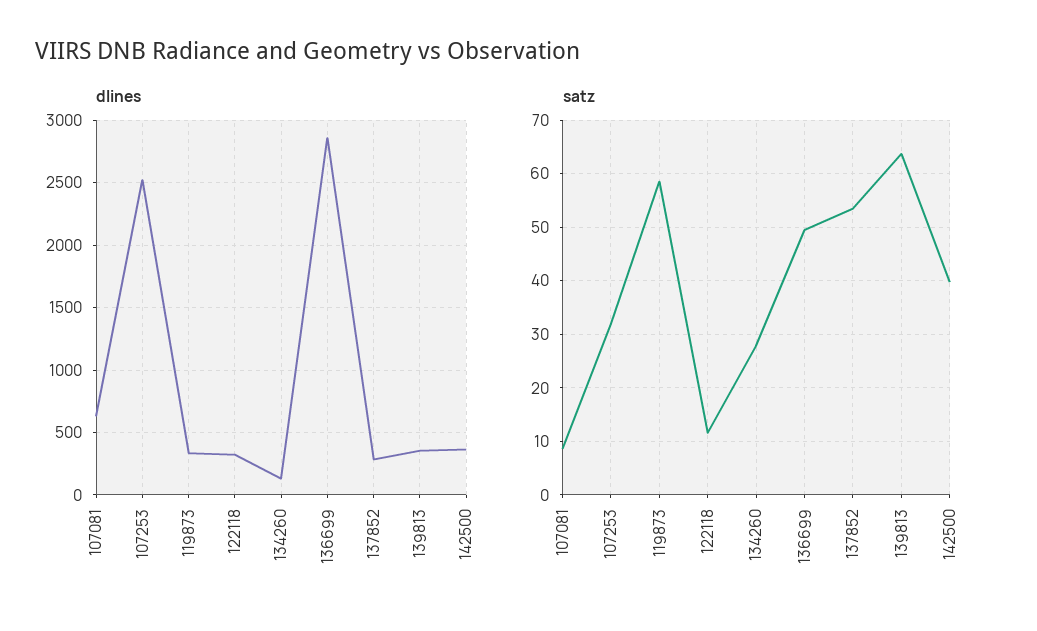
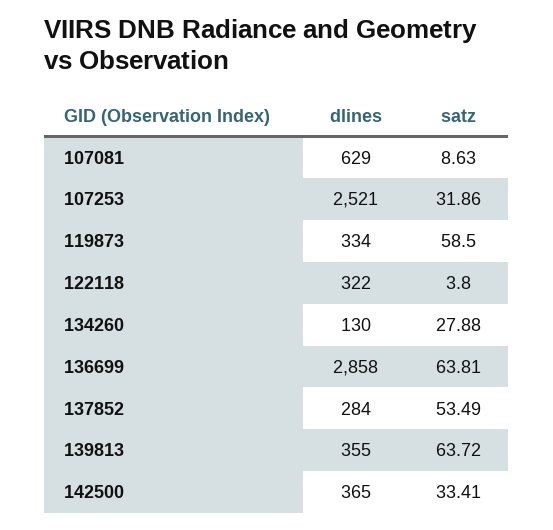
satz, 122118: 12 -> 3.8
satz, 136699: 50 -> 63.81
satz, 142500: 40 -> 33.41

